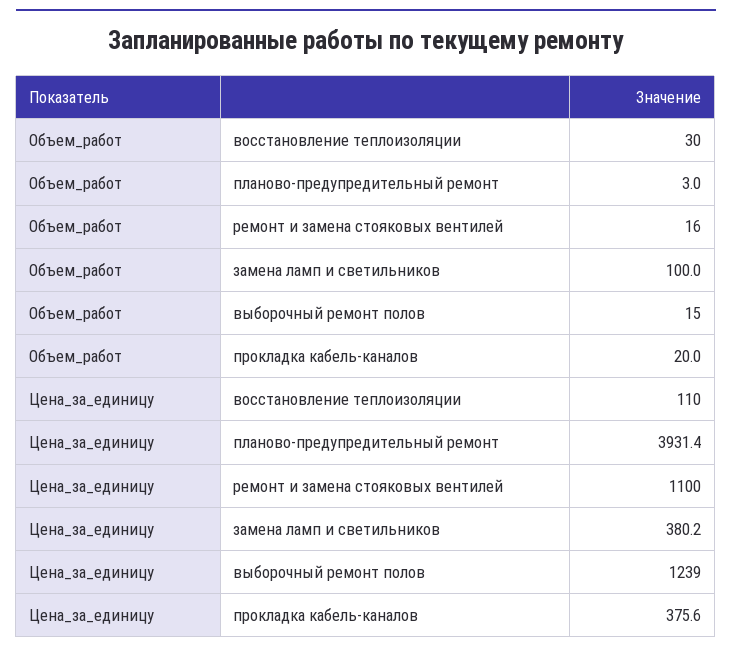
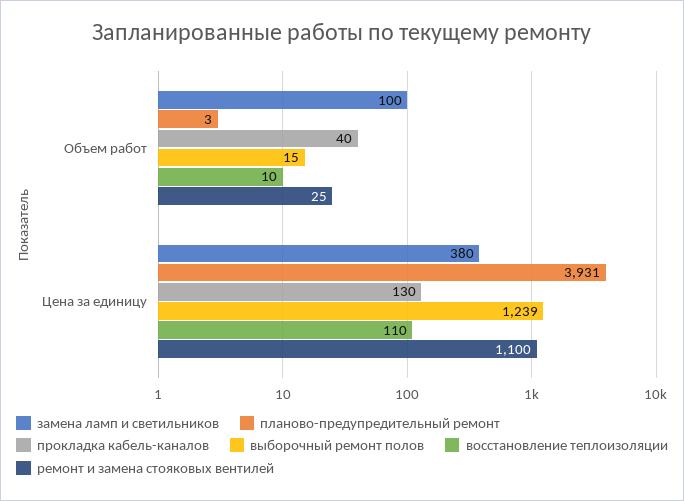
восстановление теплоизоляции, Объем_работ: 30 -> 10
ремонт и замена стояковых вентилей, Объем_работ: 16 -> 25
прокладка кабель-каналов, Объем_работ: 20 -> 40
прокладка кабель-каналов, Цена_за_единицу: 375.6 -> 130

